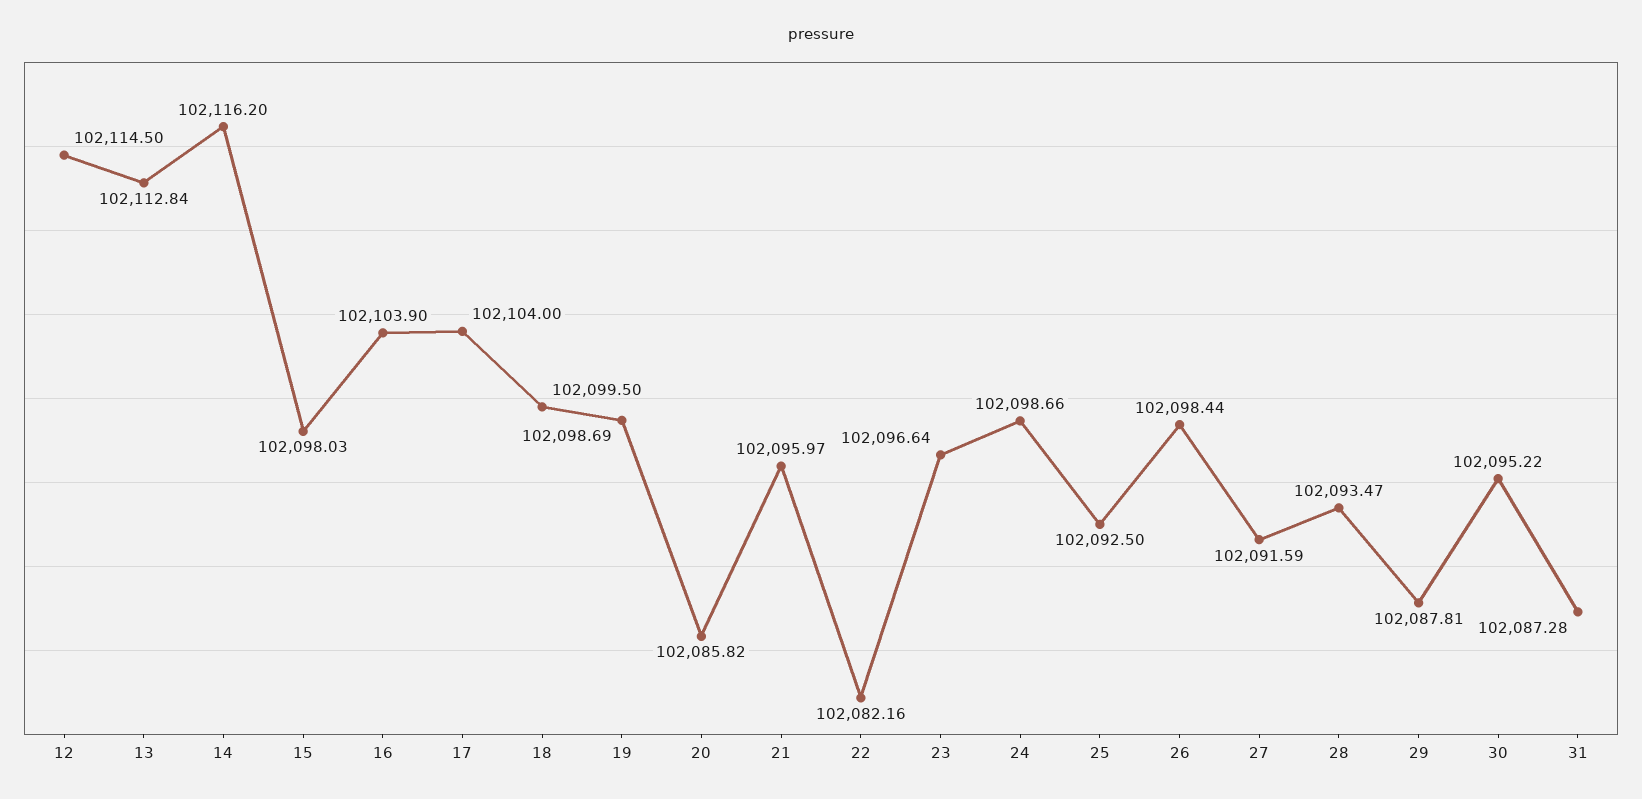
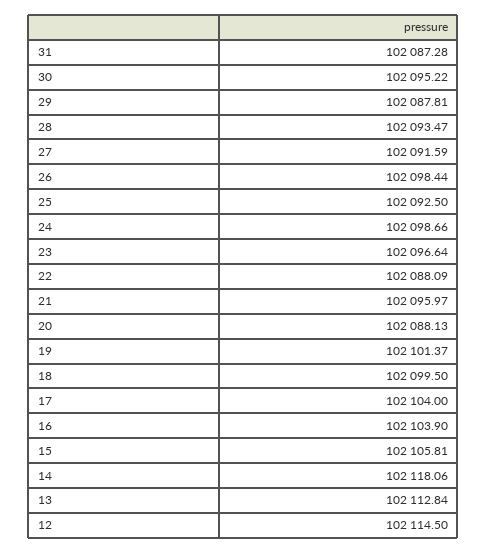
14: 102116.2 -> 102118.06
15: 102098.03 -> 102105.81
19: 102098.69 -> 102101.37
20: 102085.82 -> 102088.13
22: 102082.16 -> 102088.09

